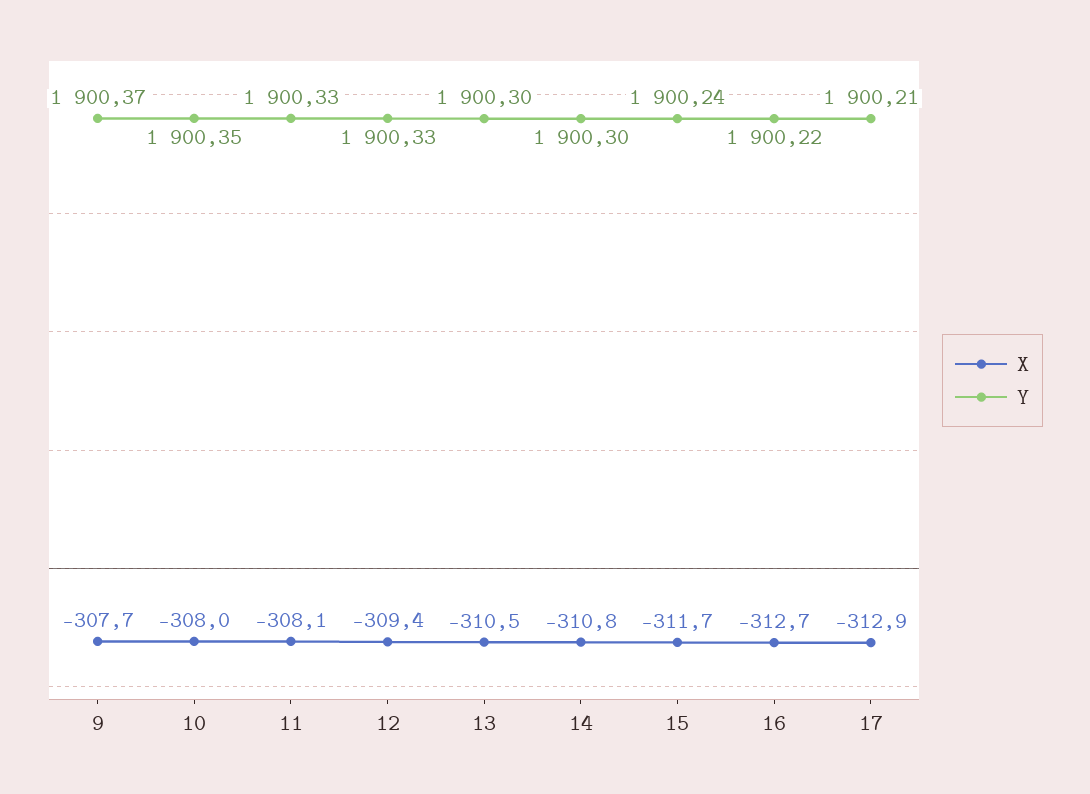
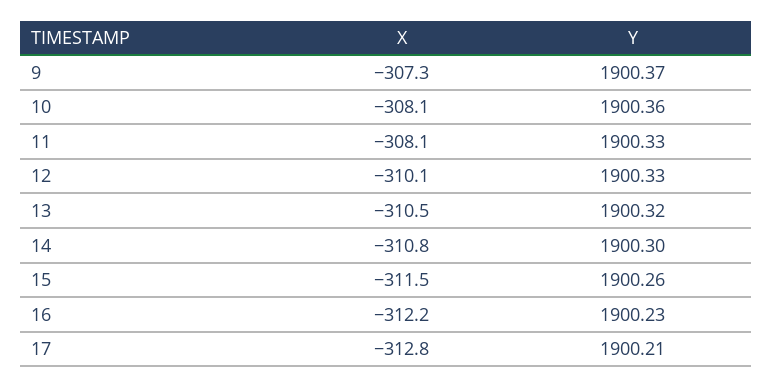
X, 9: -307.7 -> -307.3
X, 10: -308 -> -308.1
Y, 10: 1900.35 -> 1900.36
X, 12: -309.4 -> -310.1
Y, 13: 1900.3 -> 1900.32
X, 15: -311.7 -> -311.5
Y, 15: 1900.24 -> 1900.26
X, 16: -312.7 -> -312.2
Y, 16: 1900.22 -> 1900.23
X, 17: -312.9 -> -312.8

